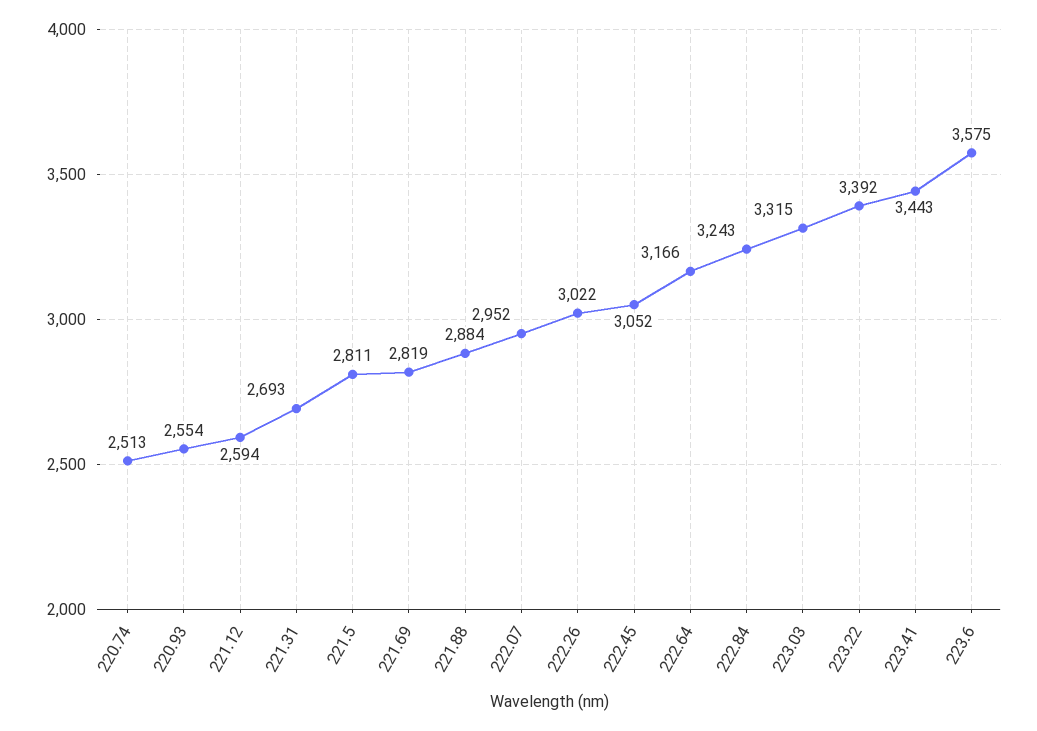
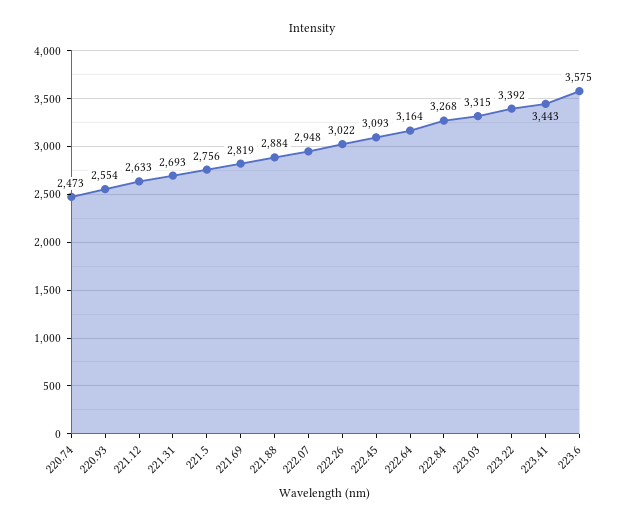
220.74: 2513 -> 2473
221.12: 2594 -> 2633
221.5: 2811 -> 2756
222.07: 2952 -> 2948
222.45: 3052 -> 3093
222.64: 3166 -> 3164
222.84: 3243 -> 3268

